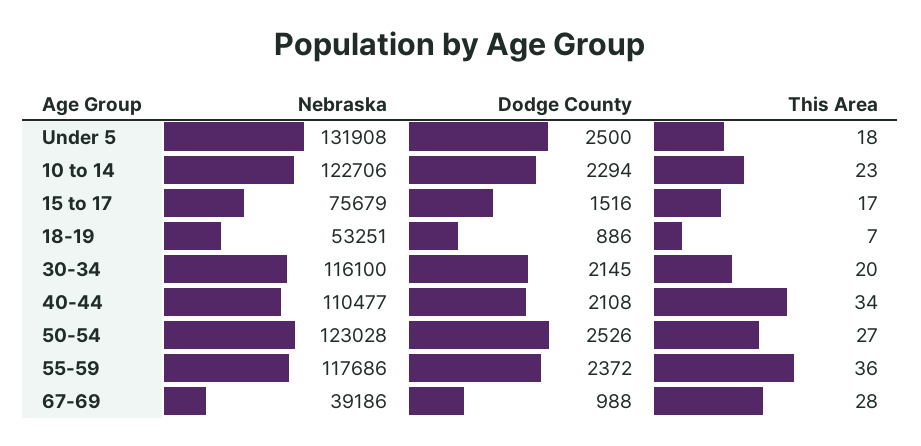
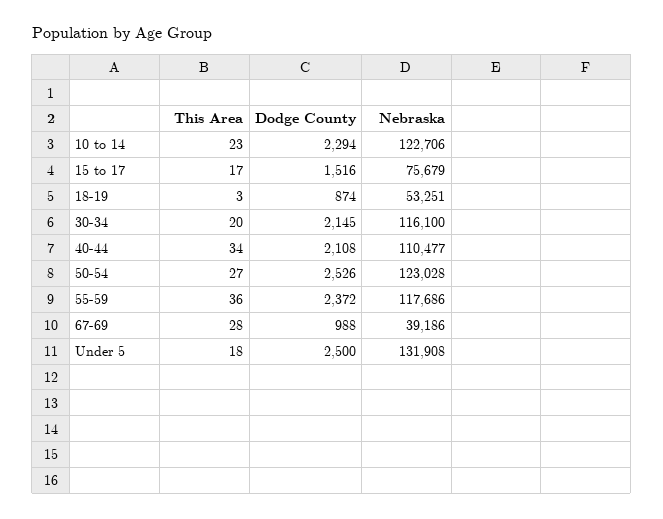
Dodge County, 18-19: 886 -> 874
This Area, 18-19: 7 -> 3

